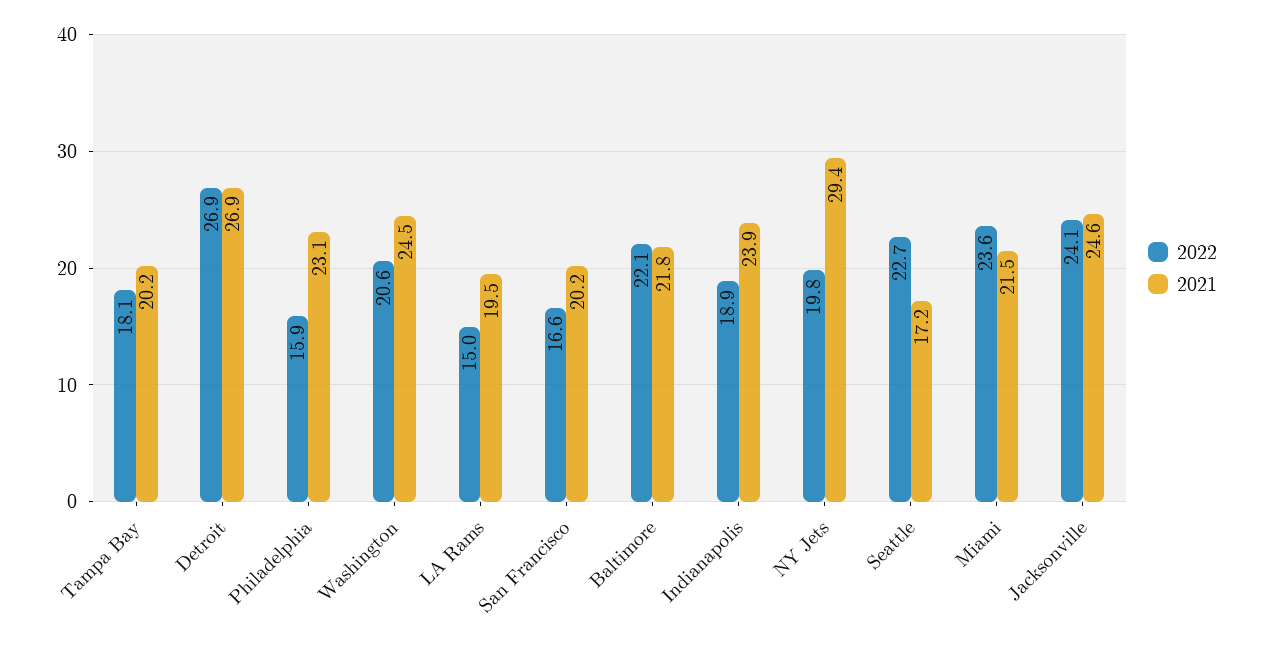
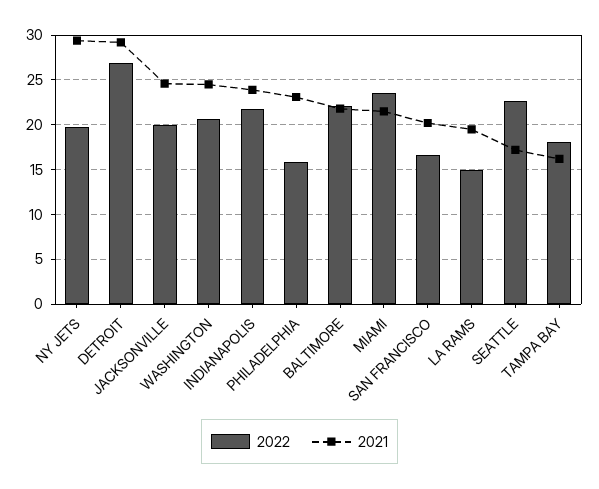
2021, Tampa Bay: 20.2 -> 16
2021, Detroit: 26.9 -> 29
2022, Indianapolis: 18.9 -> 22
2022, Jacksonville: 24.1 -> 20

